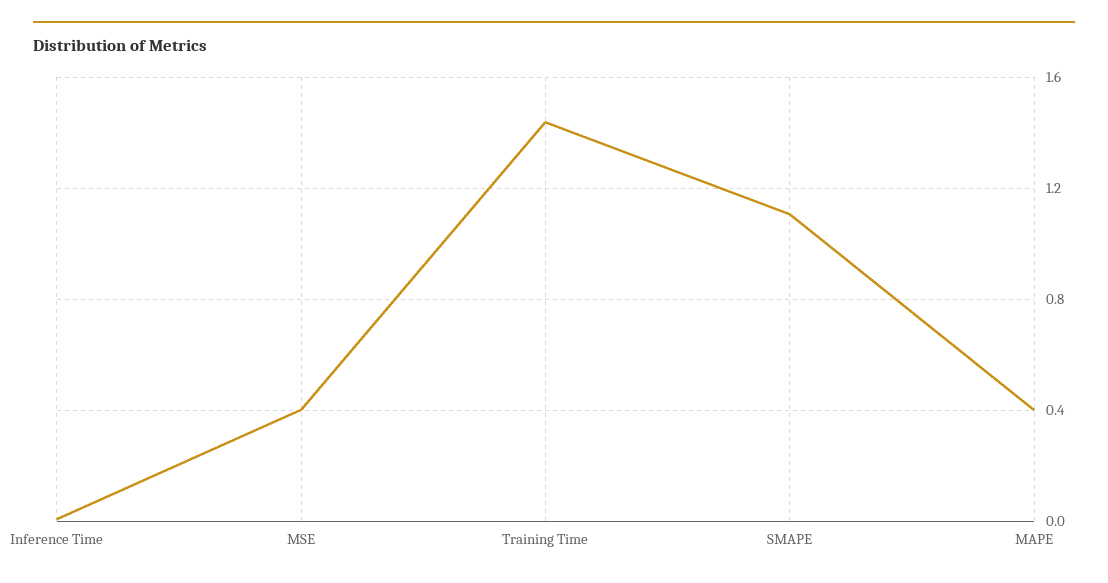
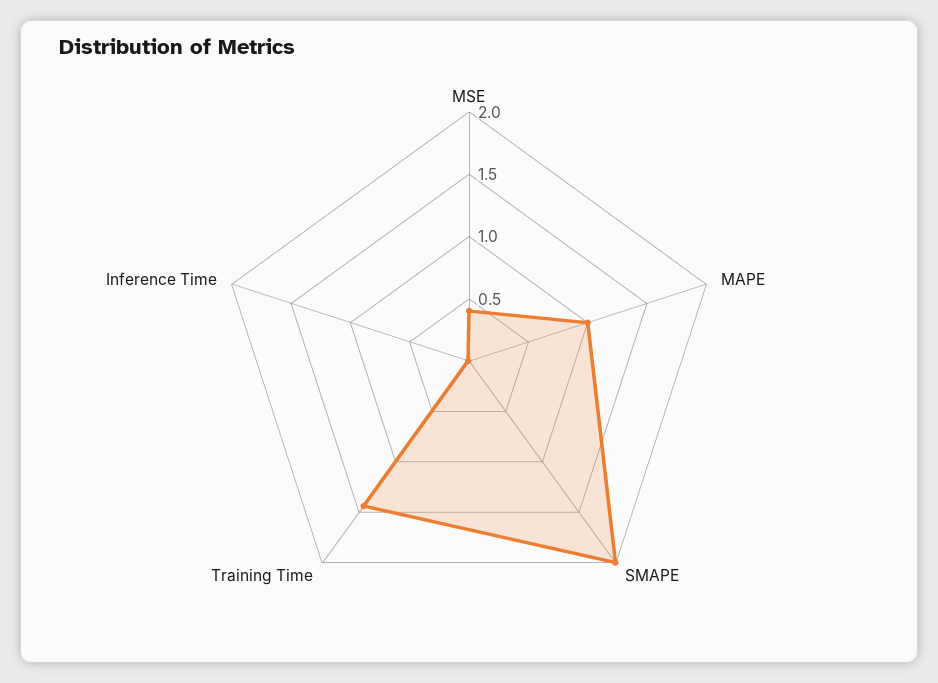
SMAPE: 1.1 -> 2
MAPE: 0.4 -> 1

